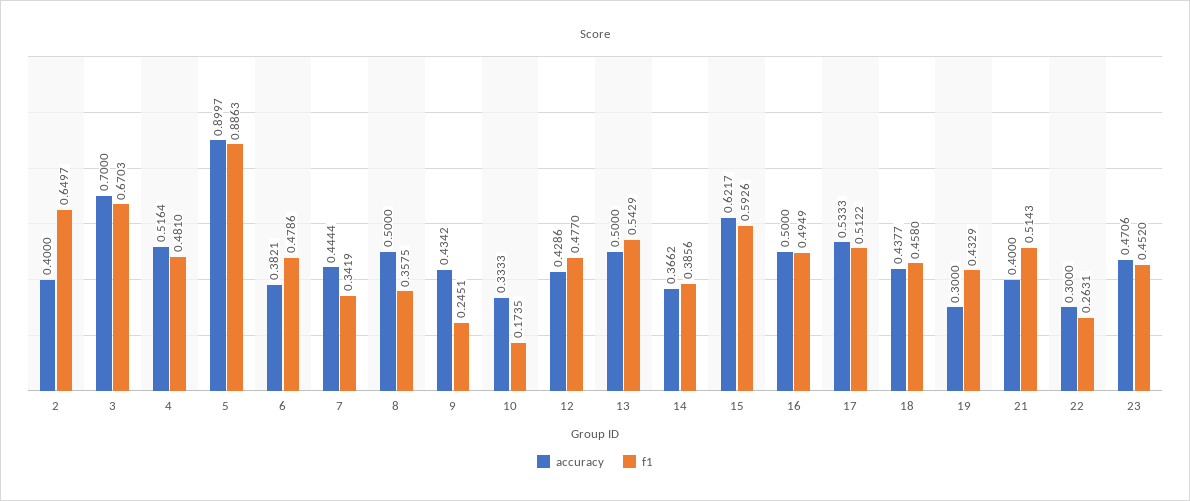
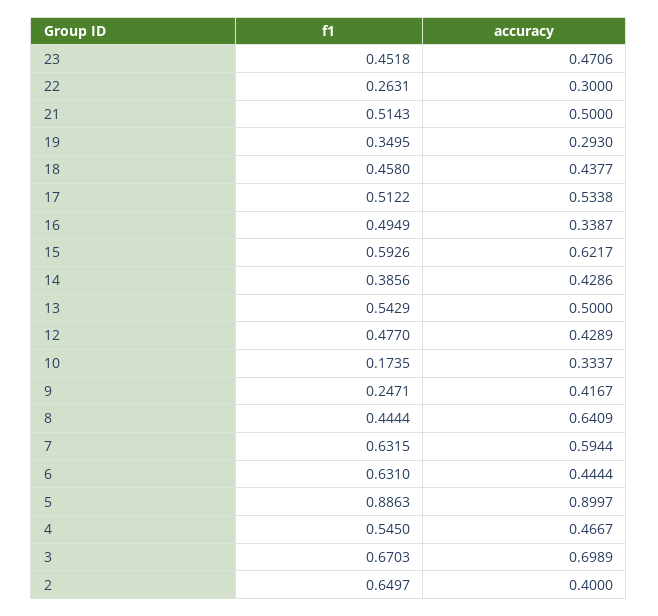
accuracy, 3: 0.7 -> 0.6989
accuracy, 4: 0.5164 -> 0.4667
f1, 4: 0.481 -> 0.545
accuracy, 6: 0.3821 -> 0.4444
f1, 6: 0.4786 -> 0.631
accuracy, 7: 0.4444 -> 0.5944
f1, 7: 0.3419 -> 0.6315
accuracy, 8: 0.5 -> 0.6409
f1, 8: 0.3575 -> 0.4444
accuracy, 9: 0.4342 -> 0.4167
f1, 9: 0.2451 -> 0.2471
accuracy, 10: 0.3333 -> 0.3337
accuracy, 12: 0.4286 -> 0.4289
accuracy, 14: 0.3662 -> 0.4286
accuracy, 16: 0.5 -> 0.3387
accuracy, 17: 0.5333 -> 0.5338
accuracy, 19: 0.3 -> 0.293
f1, 19: 0.4329 -> 0.3495
accuracy, 21: 0.4 -> 0.5
f1, 23: 0.452 -> 0.4518

